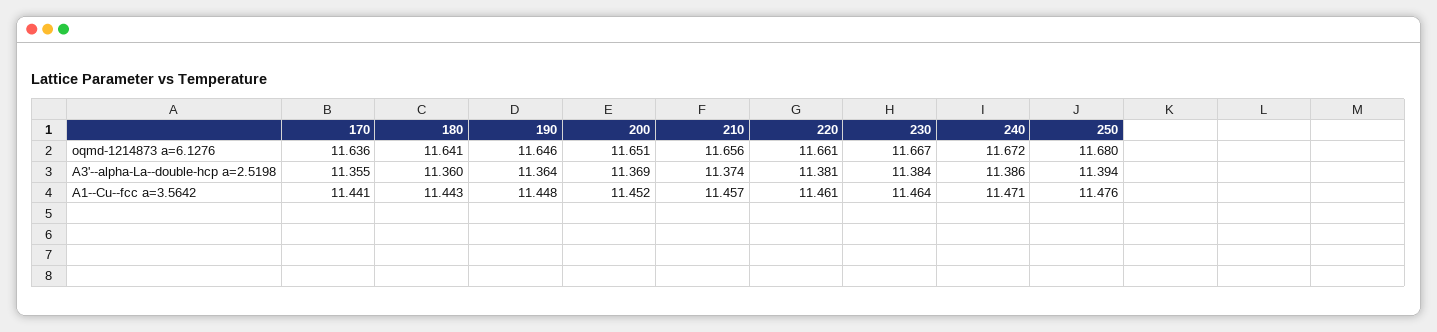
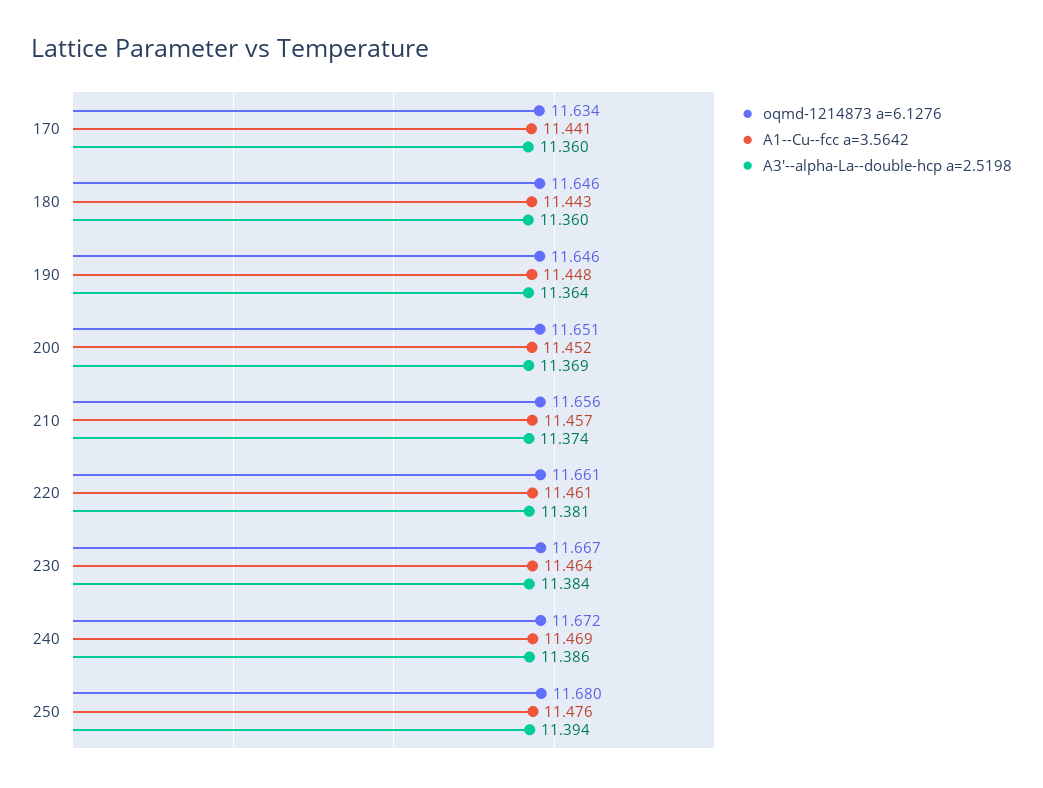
oqmd-1214873 a=6.1276, 170: 11.636 -> 11.634
oqmd-1214873 a=6.1276, 180: 11.641 -> 11.646
A3'--alpha-La--double-hcp a=2.5198, 170: 11.355 -> 11.36
A1--Cu--fcc a=3.5642, 240: 11.471 -> 11.469

